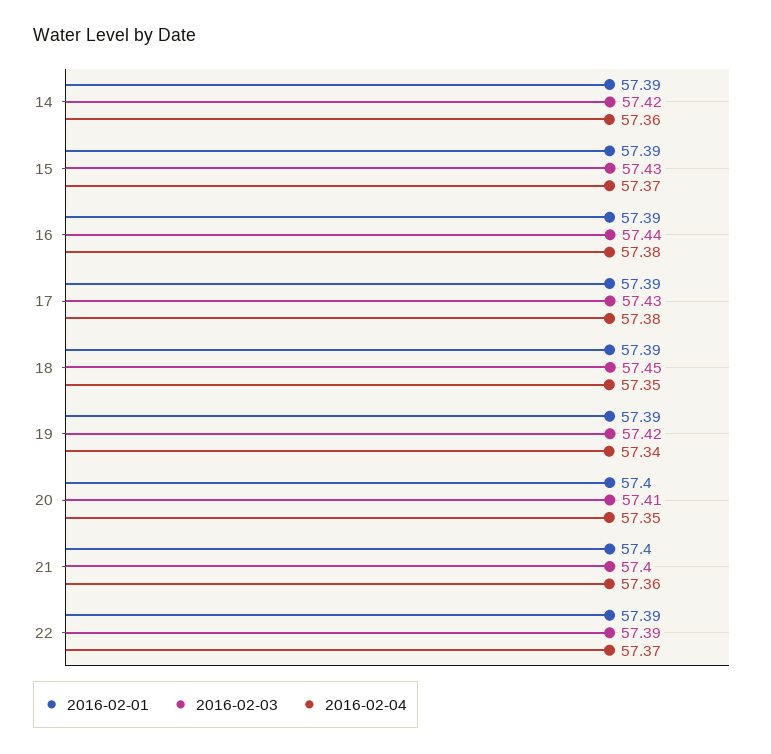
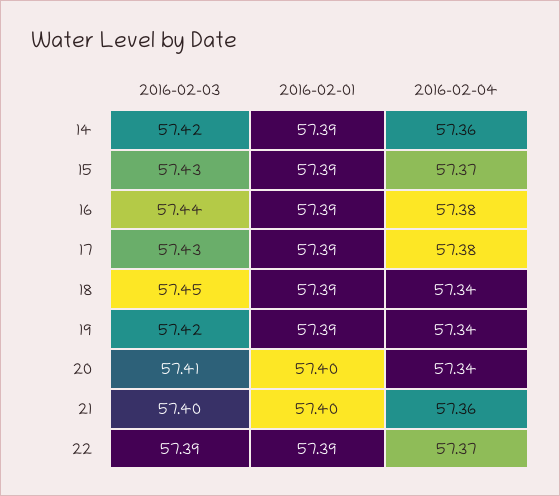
2016-02-04, 18: 57.35 -> 57.34
2016-02-04, 20: 57.35 -> 57.34

